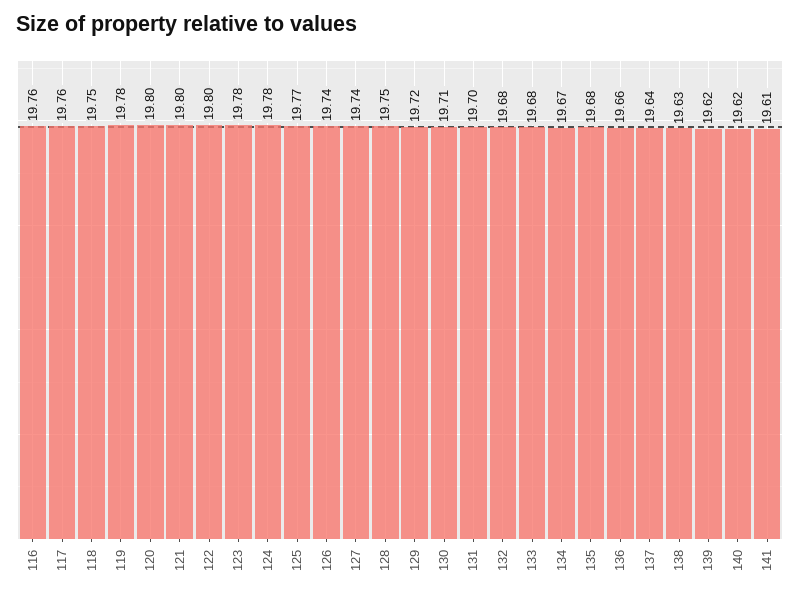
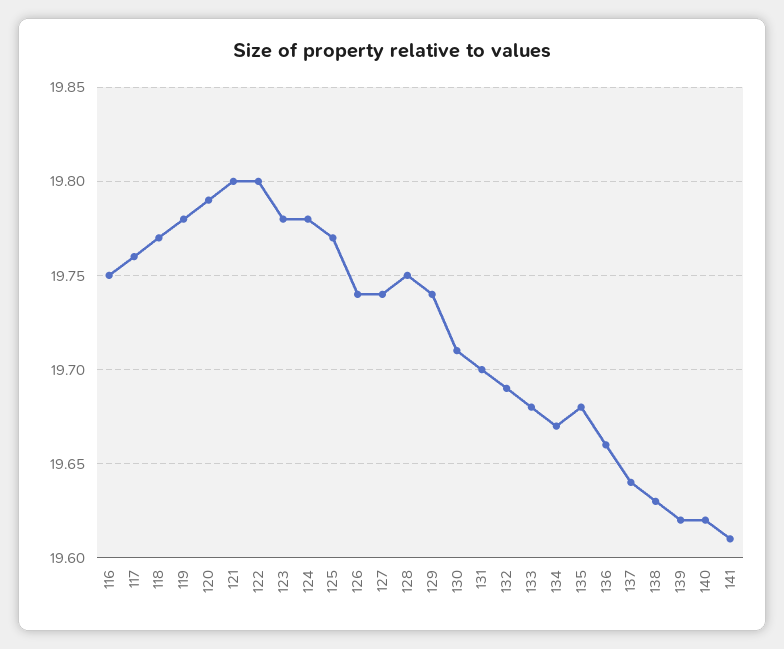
116: 19.76 -> 19.75
118: 19.75 -> 19.77
120: 19.8 -> 19.79
129: 19.72 -> 19.74
132: 19.68 -> 19.69

